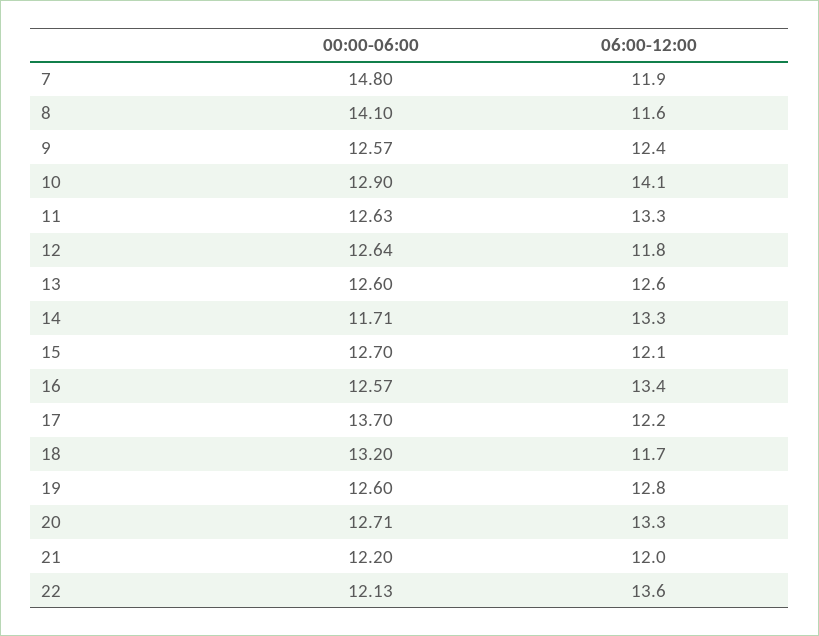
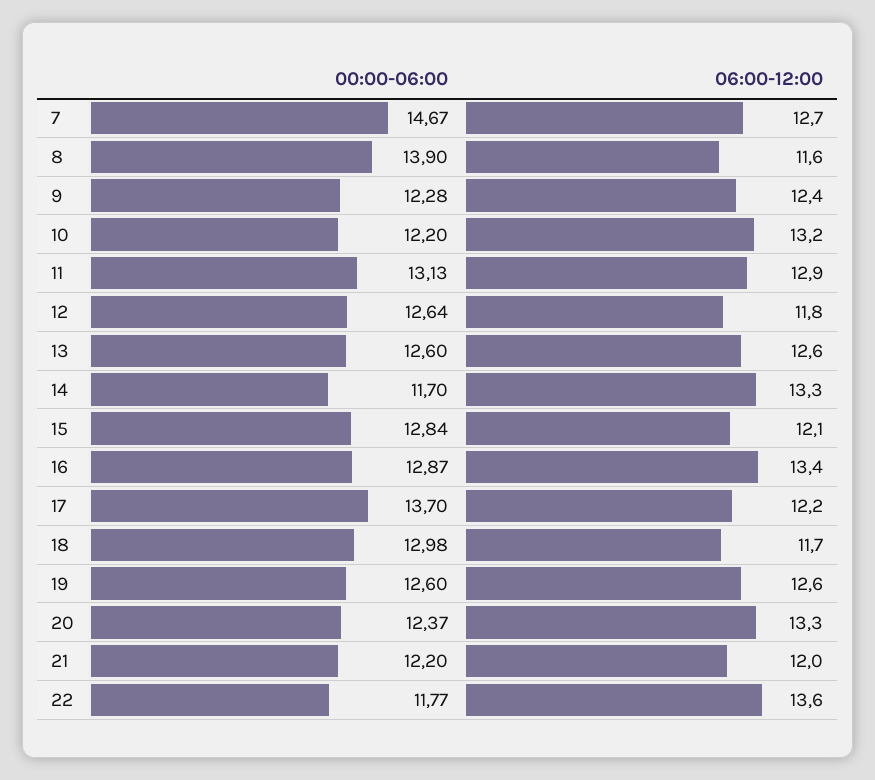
00:00-06:00, 7: 14.8 -> 14.67
06:00-12:00, 7: 11.9 -> 12.7
00:00-06:00, 8: 14.1 -> 13.9
00:00-06:00, 9: 12.57 -> 12.28
00:00-06:00, 10: 12.9 -> 12.2
06:00-12:00, 10: 14.1 -> 13.2
00:00-06:00, 11: 12.63 -> 13.13
06:00-12:00, 11: 13.3 -> 12.9
00:00-06:00, 14: 11.71 -> 11.7
00:00-06:00, 15: 12.7 -> 12.84
00:00-06:00, 16: 12.57 -> 12.87
00:00-06:00, 18: 13.2 -> 12.98
06:00-12:00, 19: 12.8 -> 12.6
00:00-06:00, 20: 12.71 -> 12.37
00:00-06:00, 22: 12.13 -> 11.77

